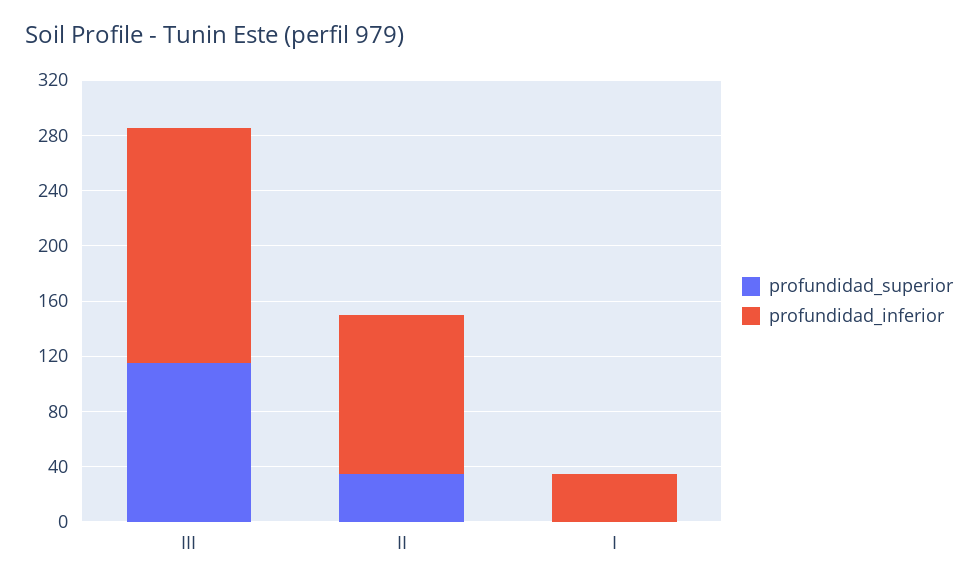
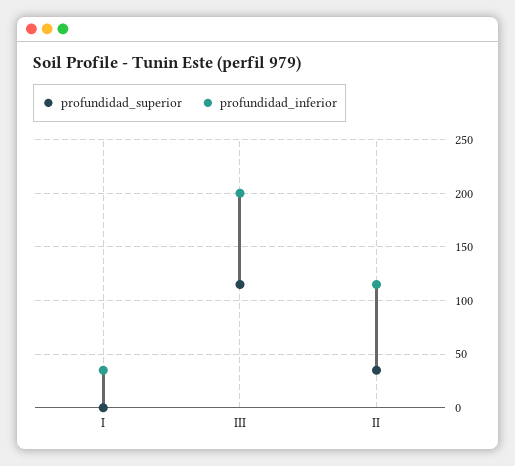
profundidad_inferior, III: 170 -> 200

